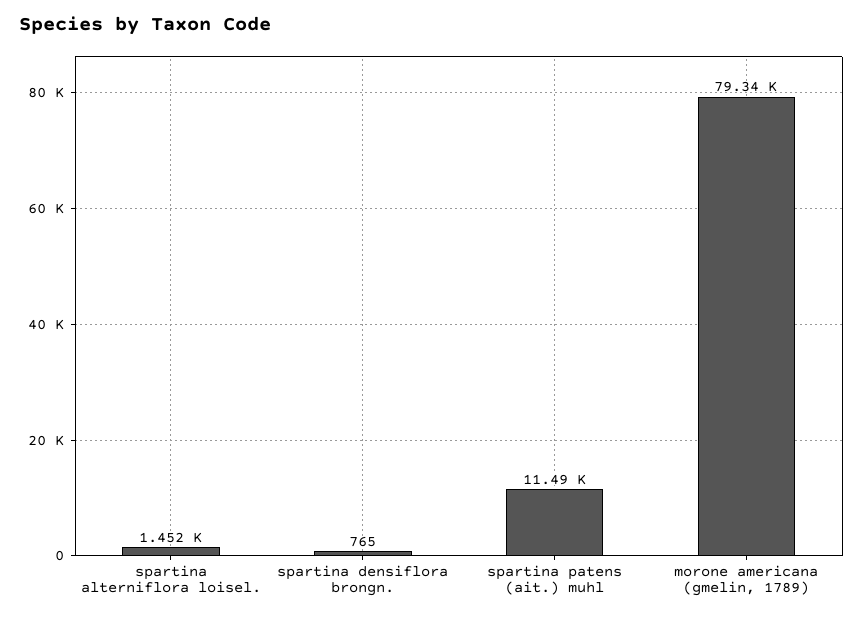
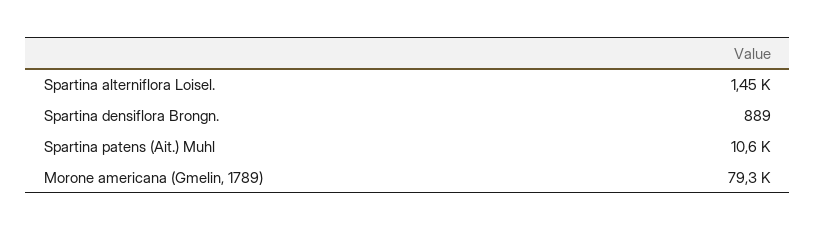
spartina densiflora brongn.: 765 -> 889
spartina patens (ait.) muhl: 11490 -> 10600

